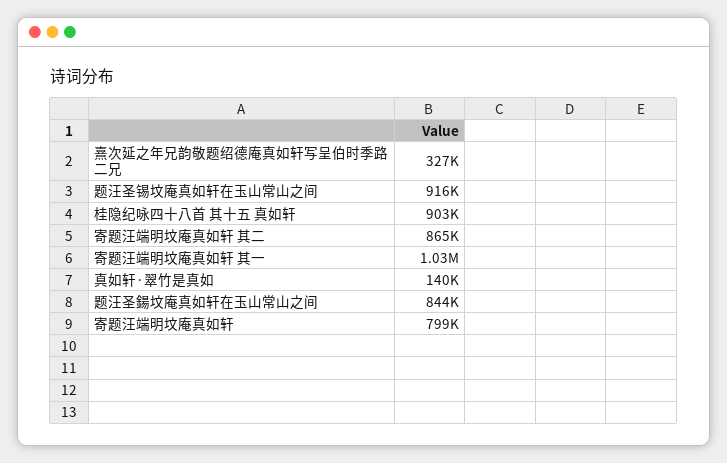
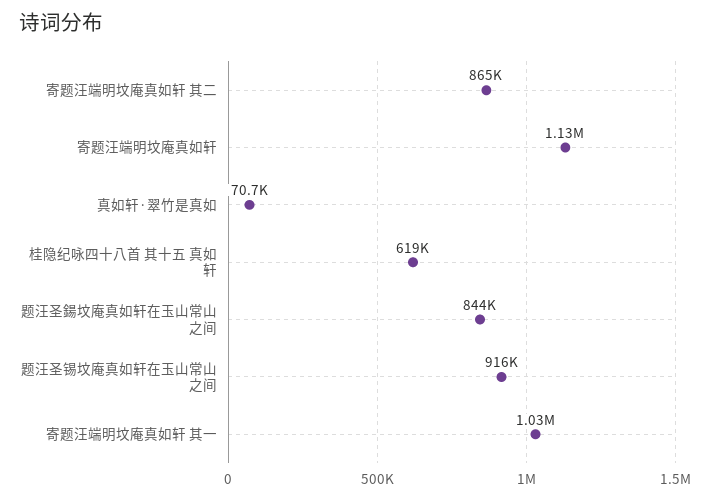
熹次延之年兄韵敬题绍德庵真如轩写呈伯时季路二兄: 327000 -> none
桂隐纪咏四十八首 其十五 真如轩: 903000 -> 619000
真如轩·翠竹是真如: 140000 -> 70700
寄题汪端明坟庵真如轩: 799000 -> 1130000

